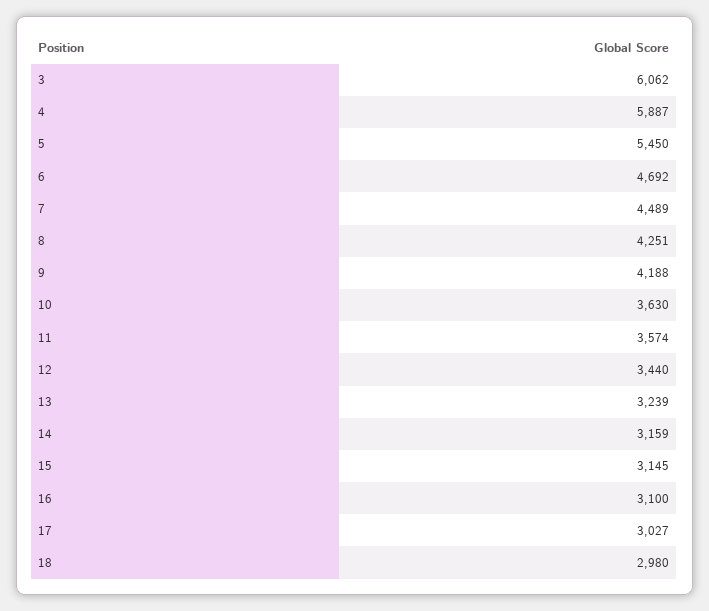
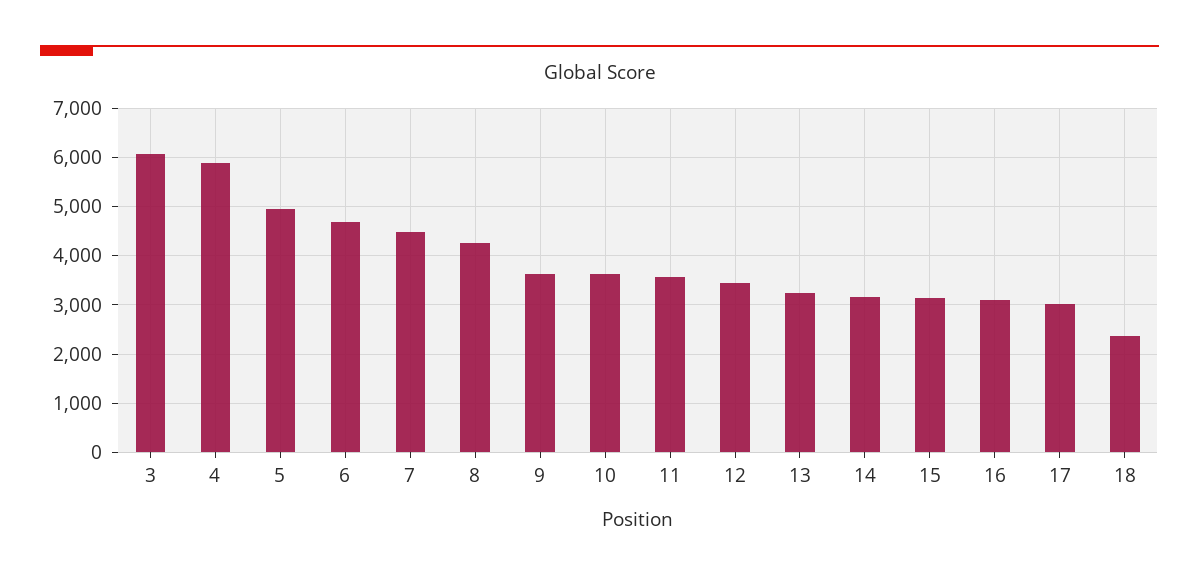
5: 5450 -> 5000
9: 4188 -> 3600
18: 2980 -> 2400

